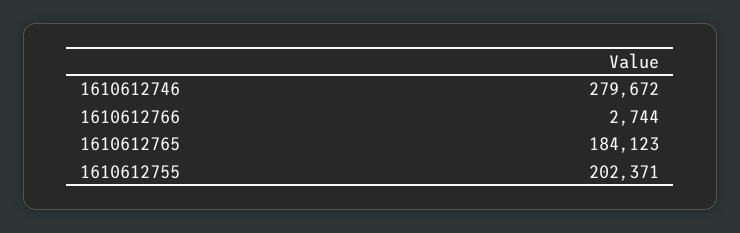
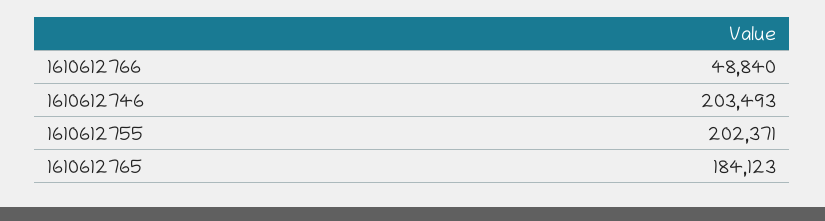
1610612746: 279672 -> 203493
1610612766: 2744 -> 48840

